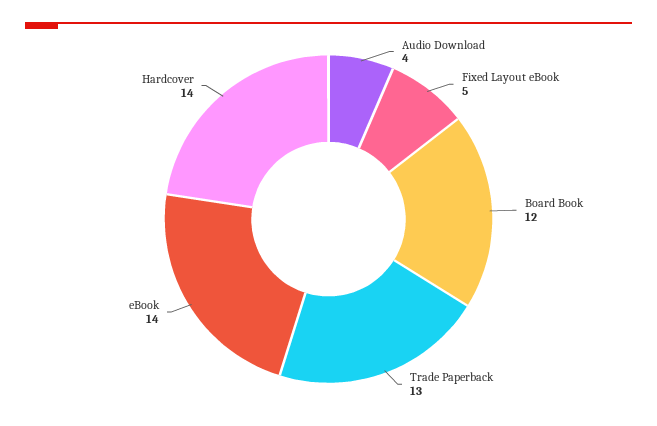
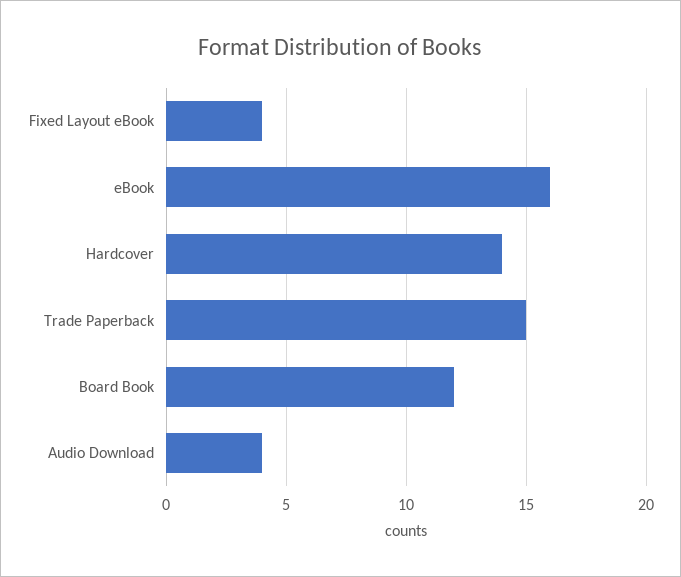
Fixed Layout eBook: 5 -> 4
Trade Paperback: 13 -> 15
eBook: 14 -> 16

